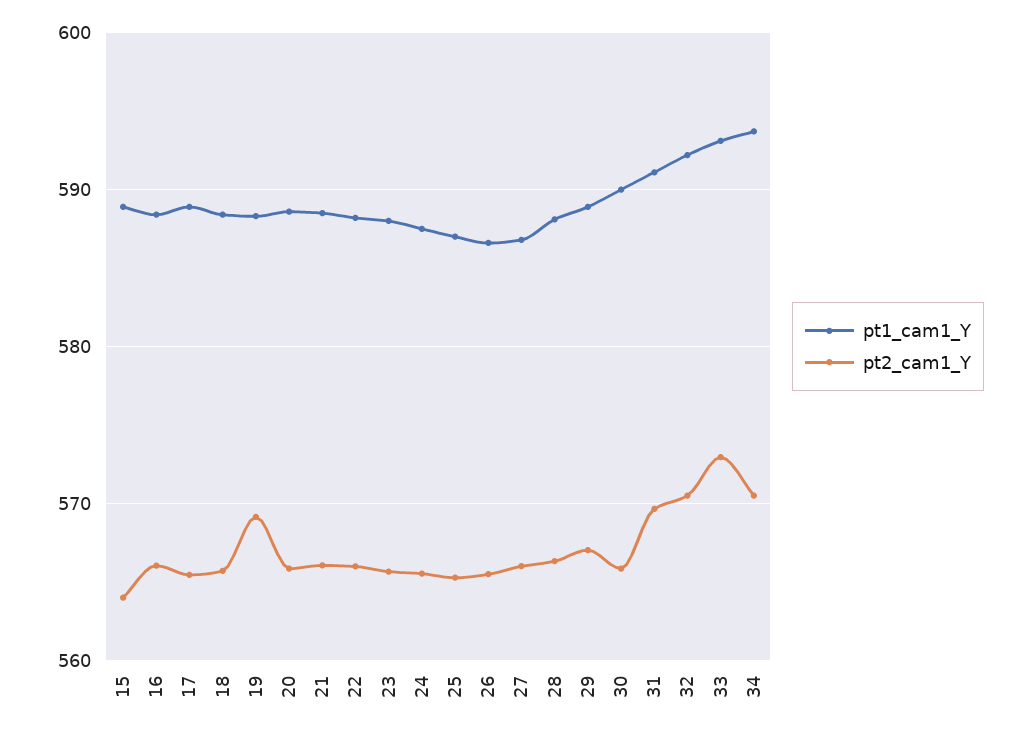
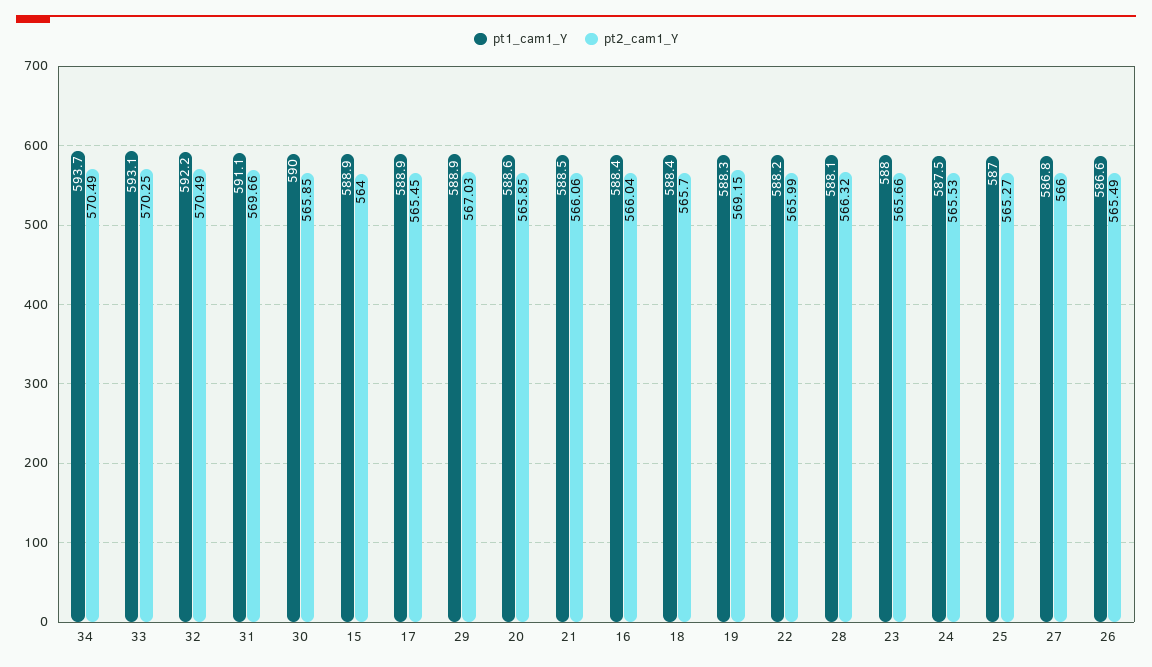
pt2_cam1_Y, 33: 573 -> 570.25

